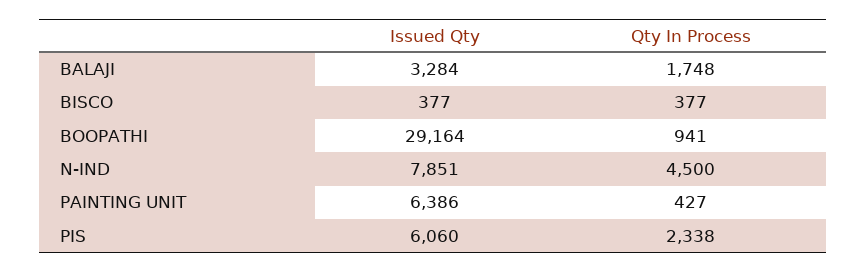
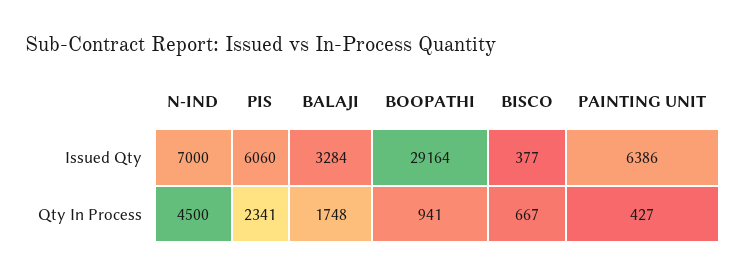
Qty In Process, BISCO: 377 -> 667
Issued Qty, N-IND: 7851 -> 7000
Qty In Process, PIS: 2338 -> 2341

